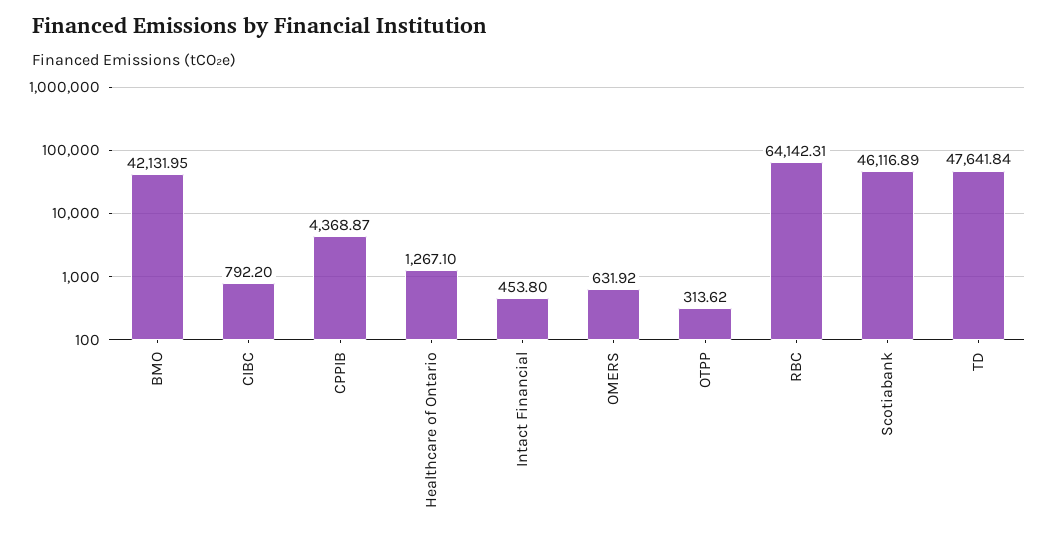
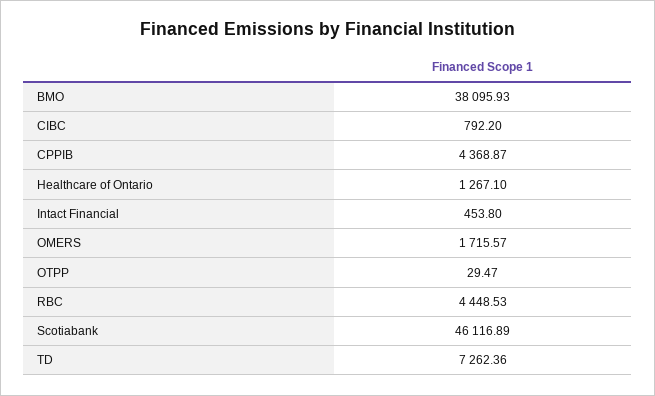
BMO: 42131.95 -> 38095.93
OMERS: 631.92 -> 1715.57
OTPP: 313.62 -> 29.47
RBC: 64142.31 -> 4448.53
TD: 47641.84 -> 7262.36

